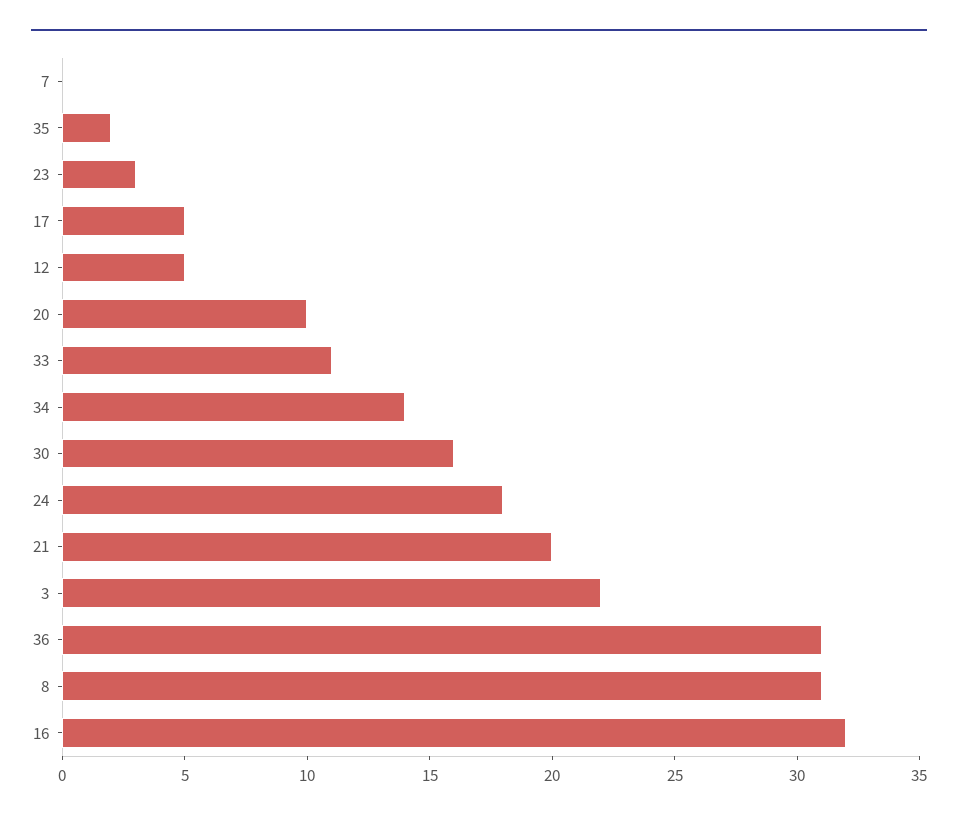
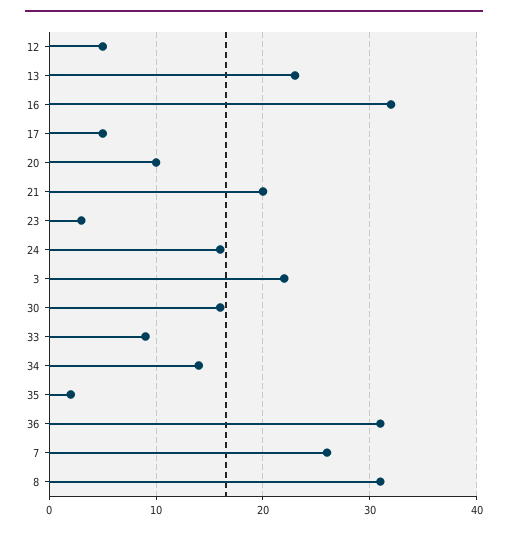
7: 0 -> 26
33: 11 -> 9
24: 18 -> 16
13: none -> 23

